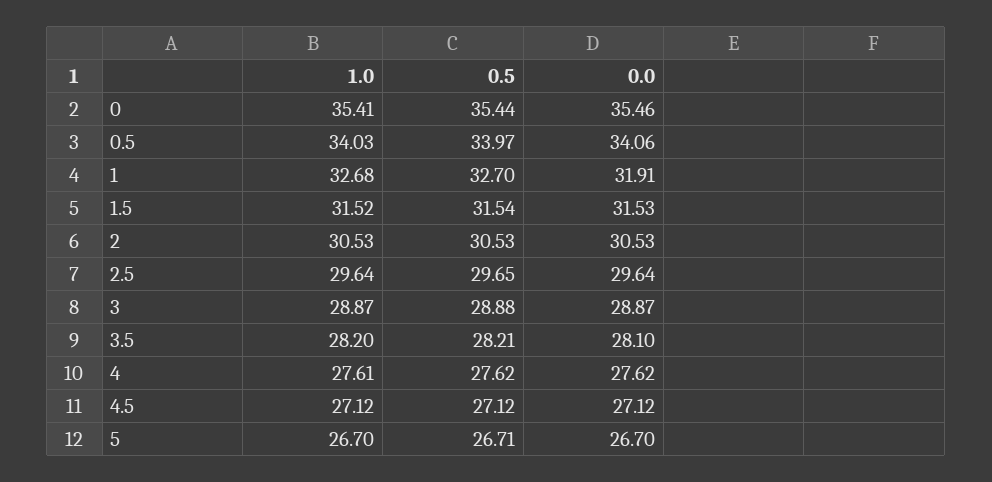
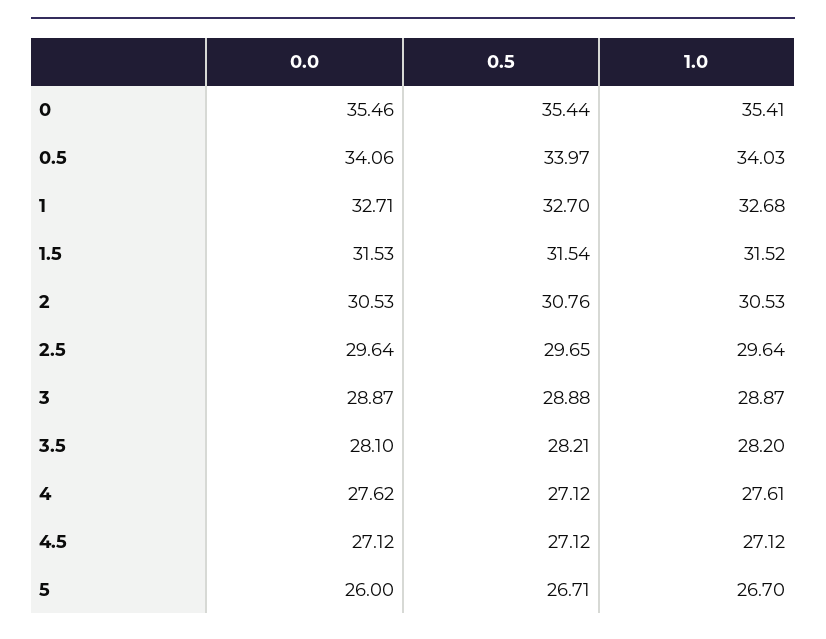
0.0, 1: 31.91 -> 32.71
0.5, 2: 30.53 -> 30.76
0.5, 4: 27.62 -> 27.12
0.0, 5: 26.7 -> 26

